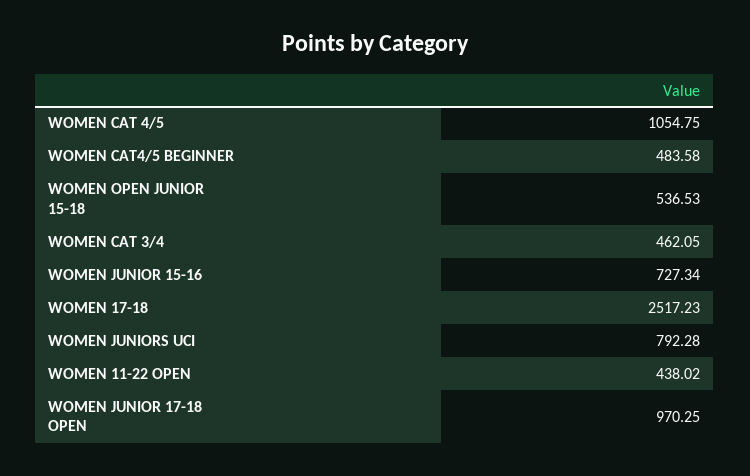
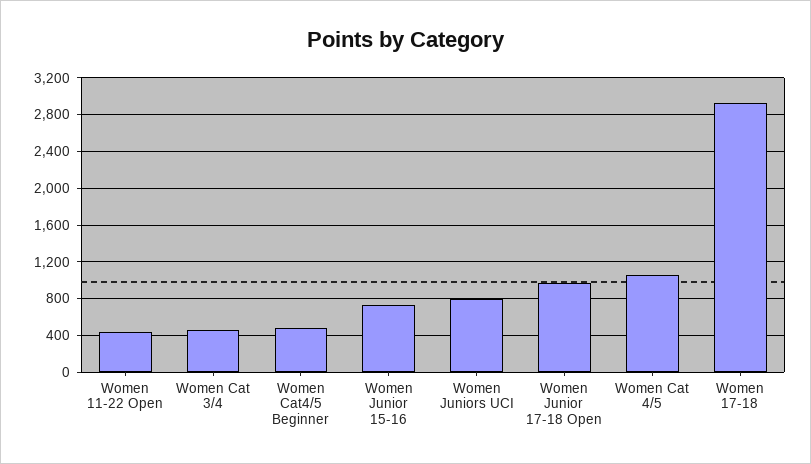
WOMEN OPEN JUNIOR 15-18: 536.53 -> none
WOMEN 17-18: 2517.23 -> 2900

